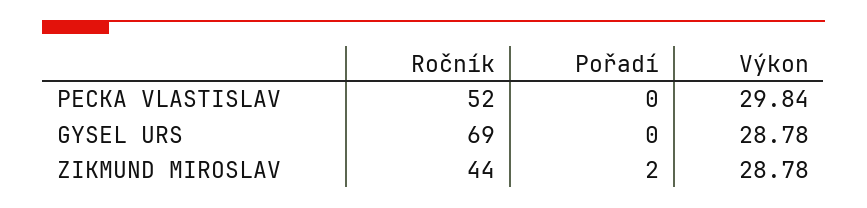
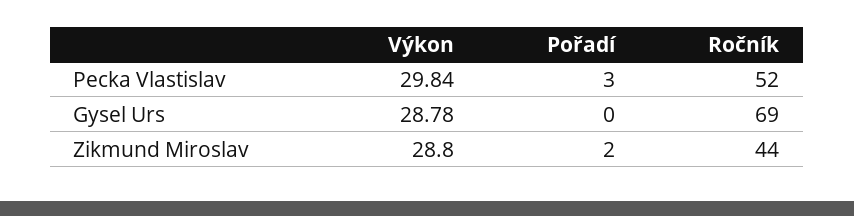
Pořadí, PECKA VLASTISLAV: 0 -> 3
Výkon, ZIKMUND MIROSLAV: 28.78 -> 28.8

